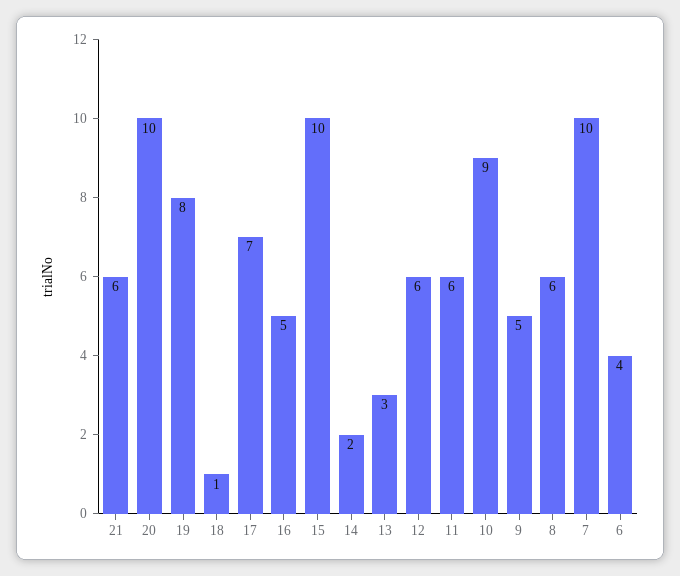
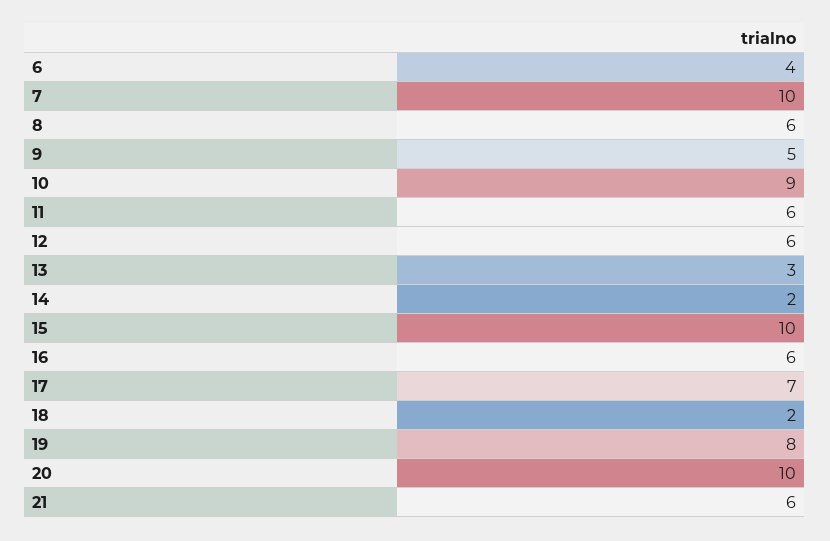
18: 1 -> 2
16: 5 -> 6

